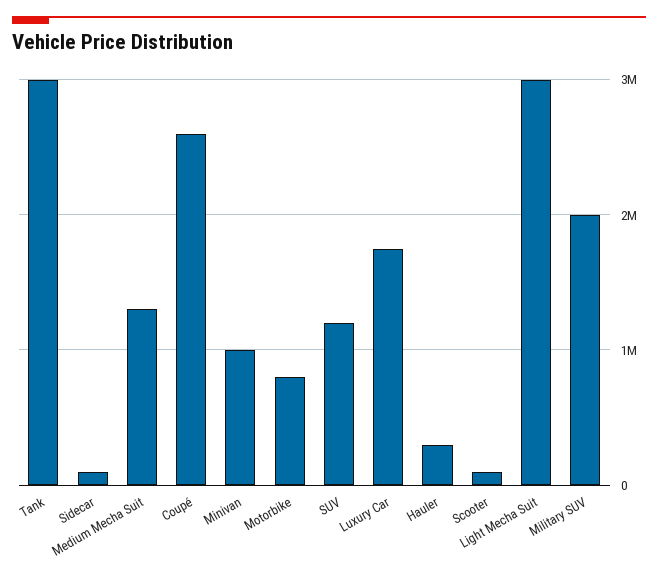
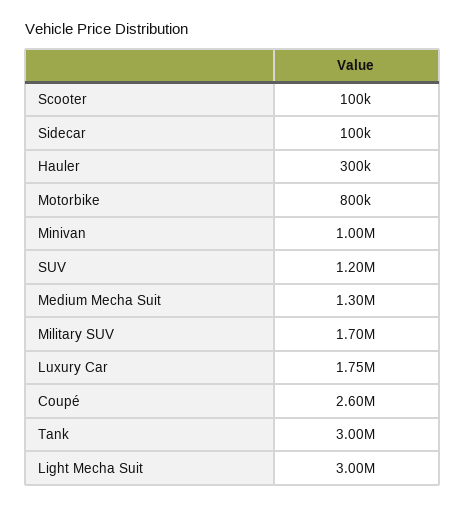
Military SUV: 2000000 -> 1700000

